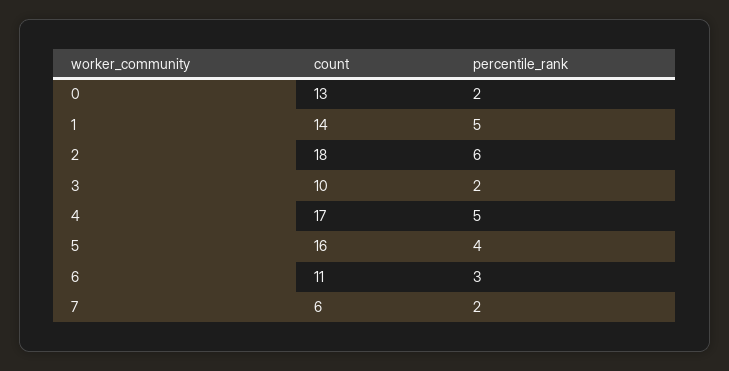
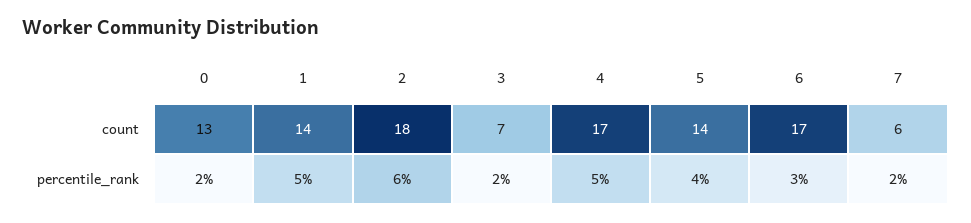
count, 3: 10 -> 7
count, 5: 16 -> 14
count, 6: 11 -> 17

